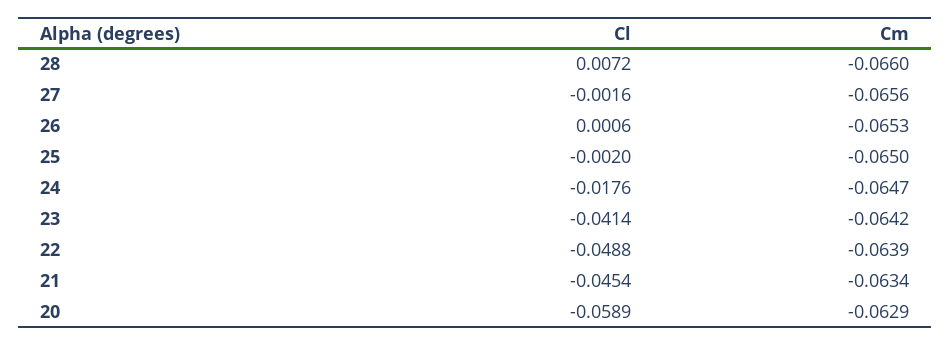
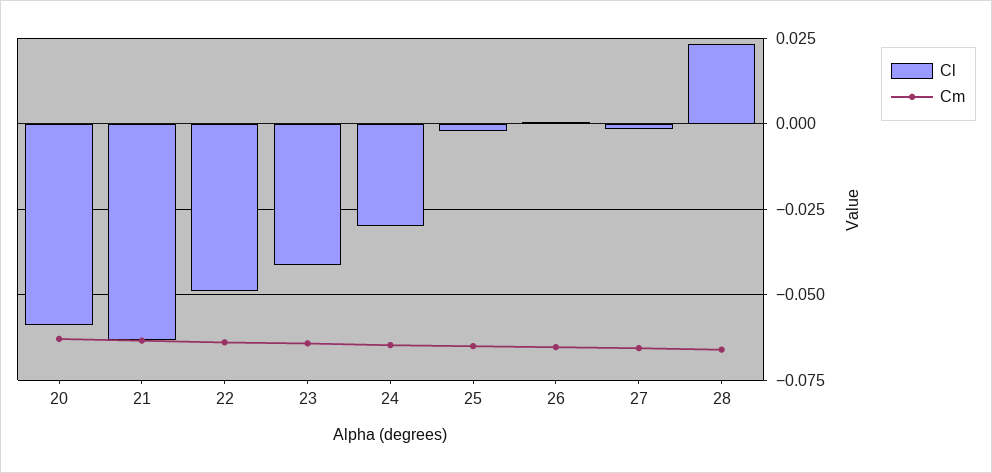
Cl, 28: 0.0072 -> 0.0225
Cl, 24: -0.0176 -> -0.03
Cl, 21: -0.0454 -> -0.0625

